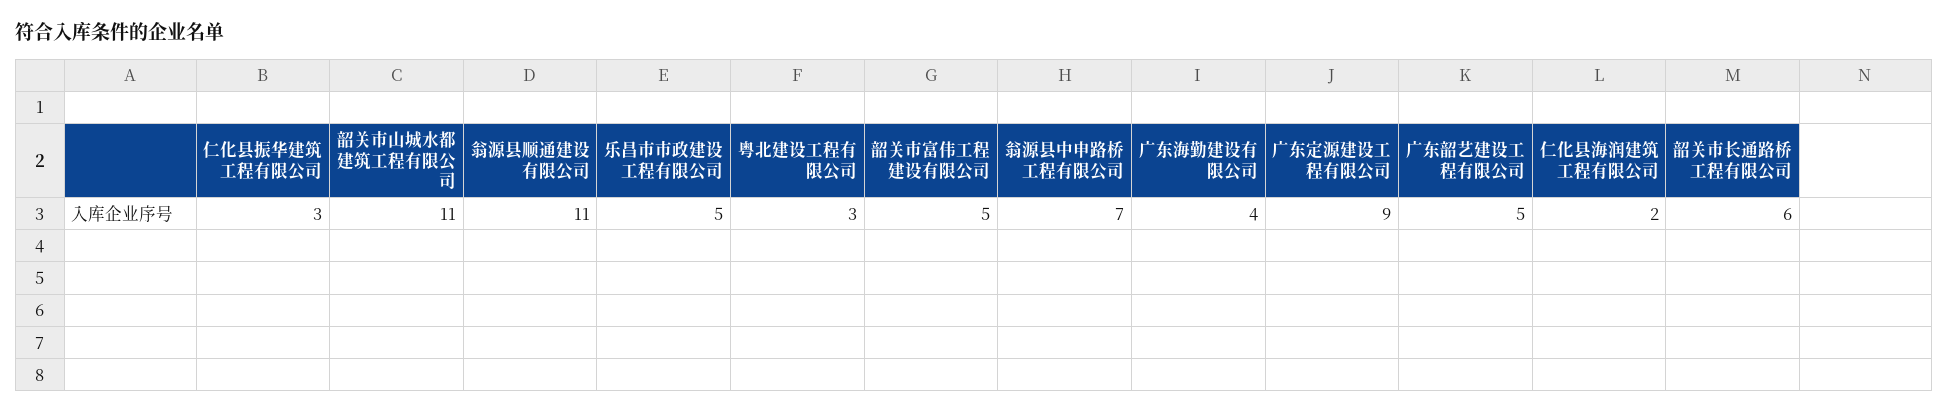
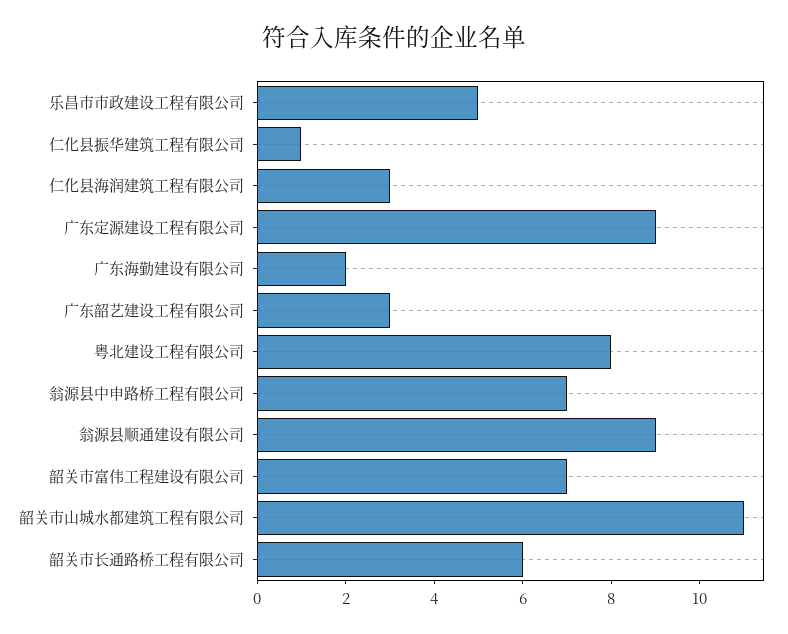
仁化县振华建筑工程有限公司: 3 -> 1
翁源县顺通建设有限公司: 11 -> 9
粤北建设工程有限公司: 3 -> 8
韶关市富伟工程建设有限公司: 5 -> 7
广东海勤建设有限公司: 4 -> 2
广东韶艺建设工程有限公司: 5 -> 3
仁化县海润建筑工程有限公司: 2 -> 3

